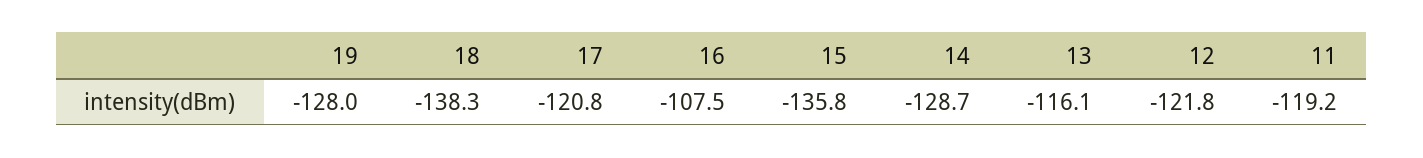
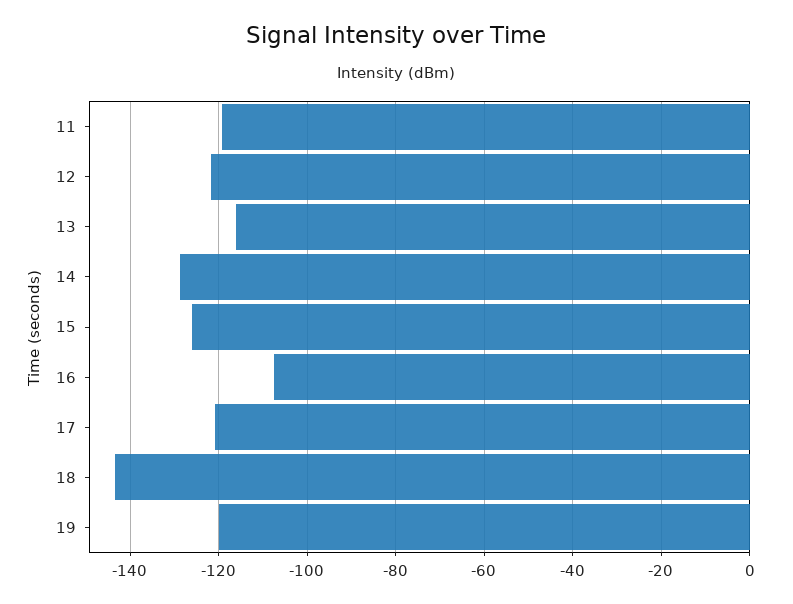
19: -128 -> -120
18: -138.3 -> -144
15: -135.8 -> -126

